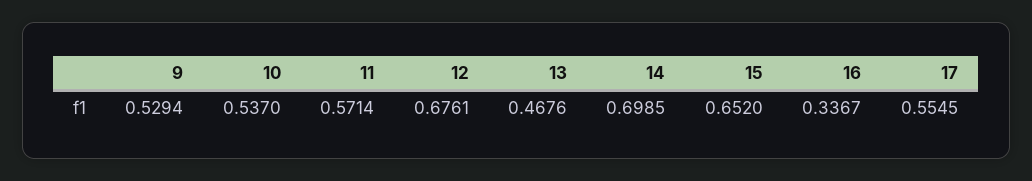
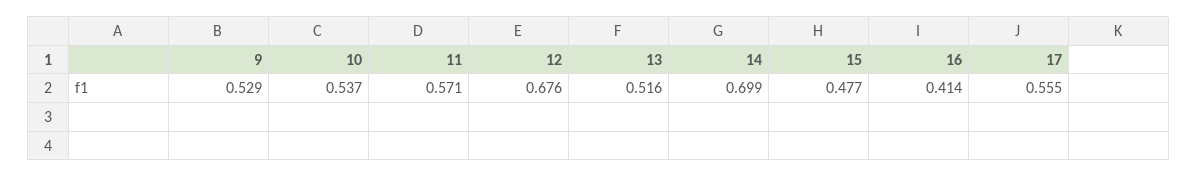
13: 0.4676 -> 0.516
15: 0.652 -> 0.477
16: 0.3367 -> 0.414

